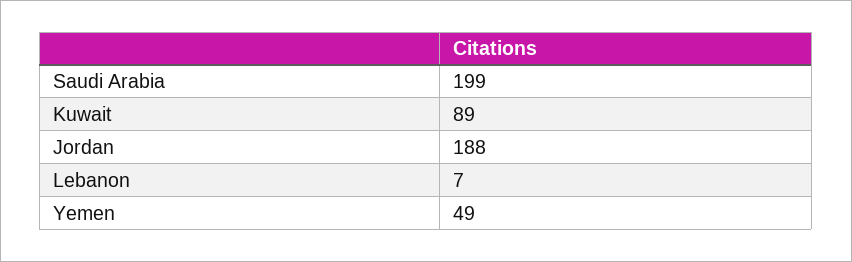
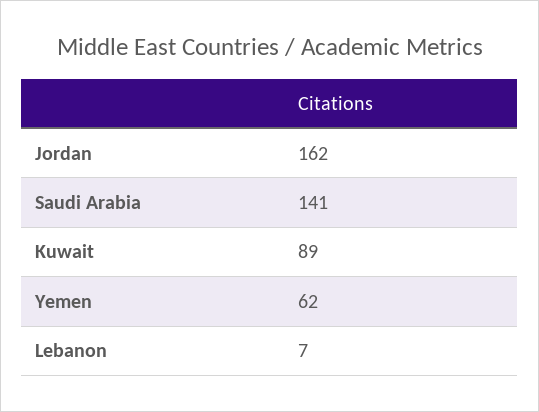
Saudi Arabia: 199 -> 141
Jordan: 188 -> 162
Yemen: 49 -> 62

